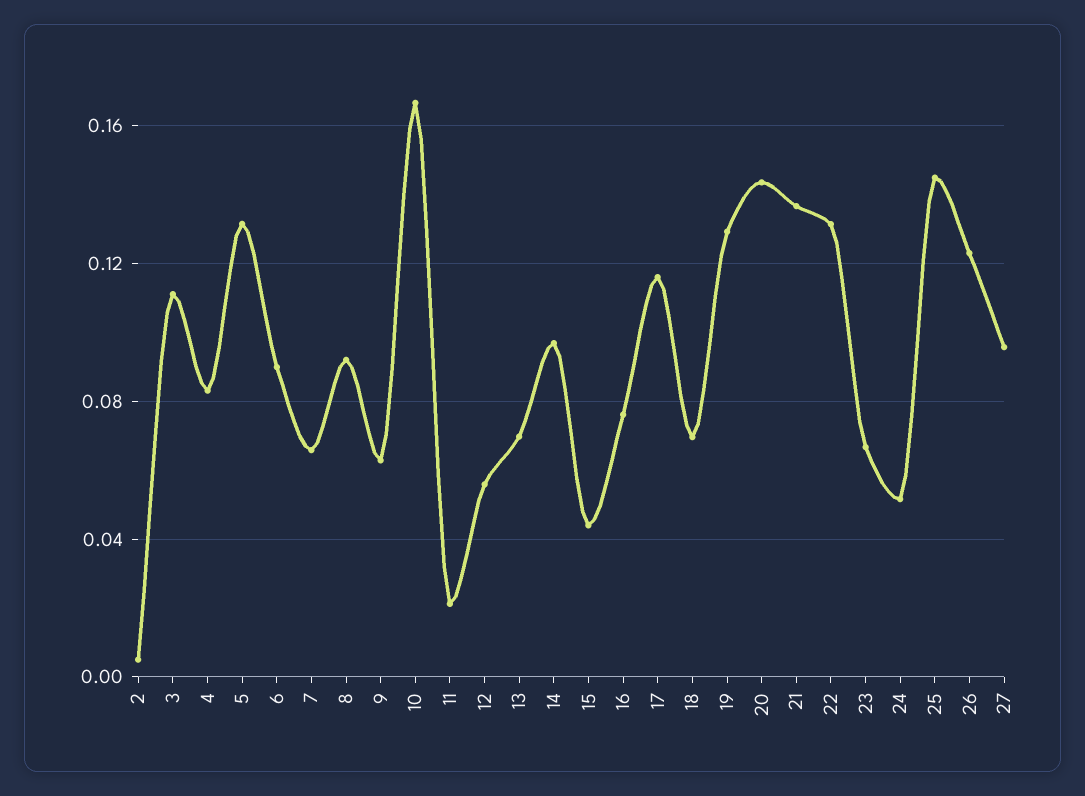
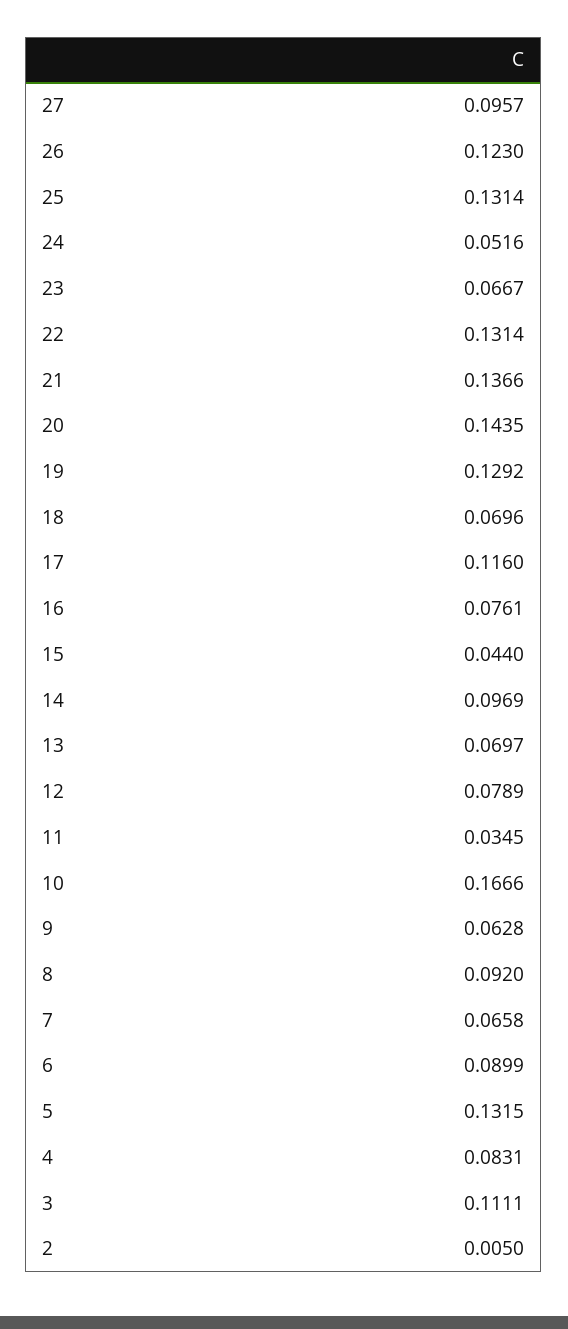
11: 0.02 -> 0.0345
12: 0.055 -> 0.0789
25: 0.145 -> 0.1314

